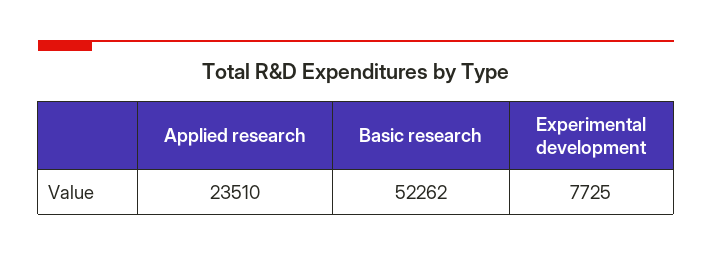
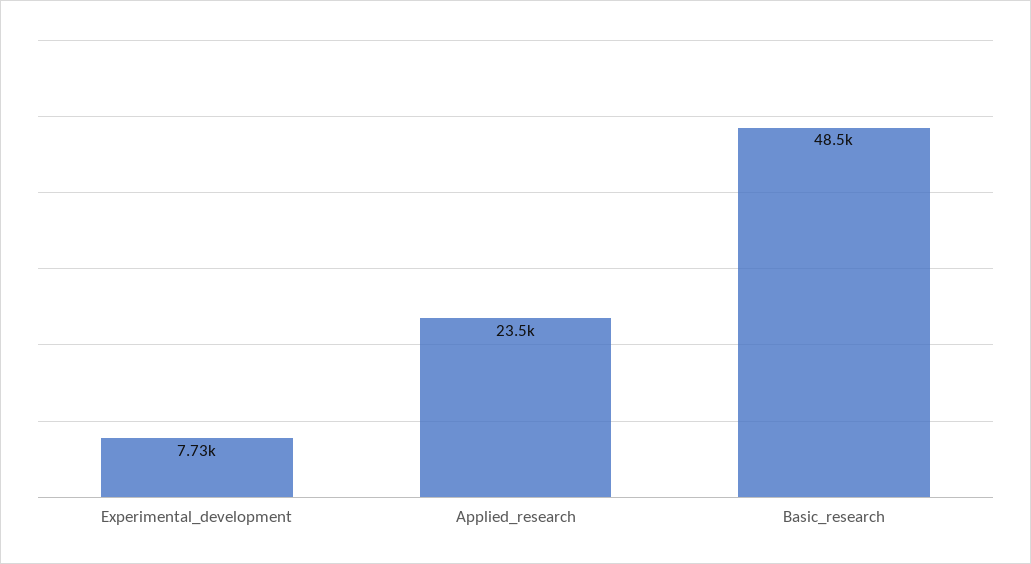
Basic research: 52262 -> 48500

